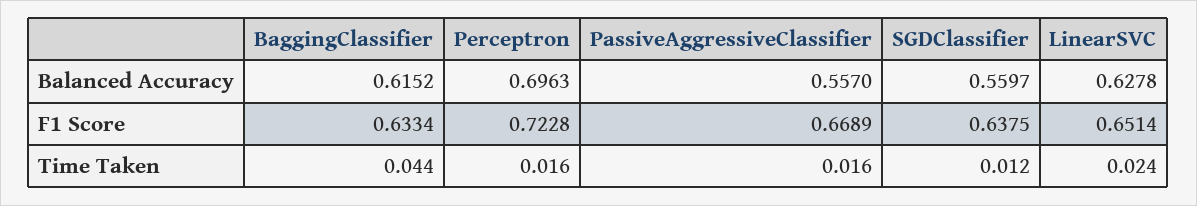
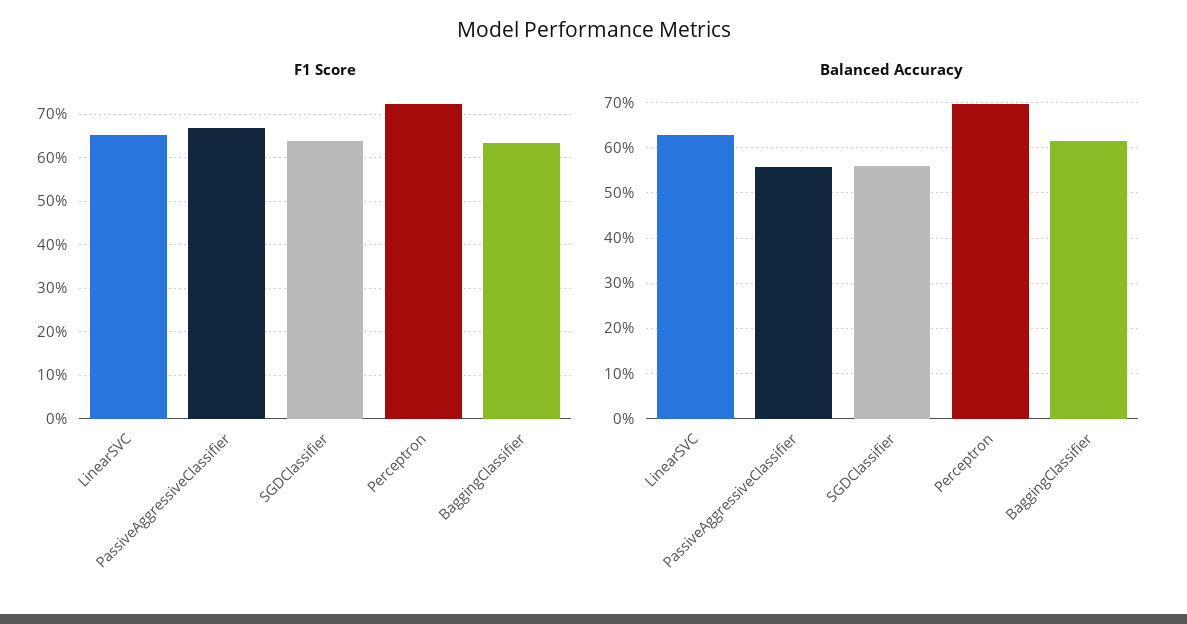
Time Taken, BaggingClassifier: 0.044 -> none
Time Taken, Perceptron: 0.016 -> none
Time Taken, PassiveAggressiveClassifier: 0.016 -> none
Time Taken, SGDClassifier: 0.012 -> none
Time Taken, LinearSVC: 0.024 -> none

